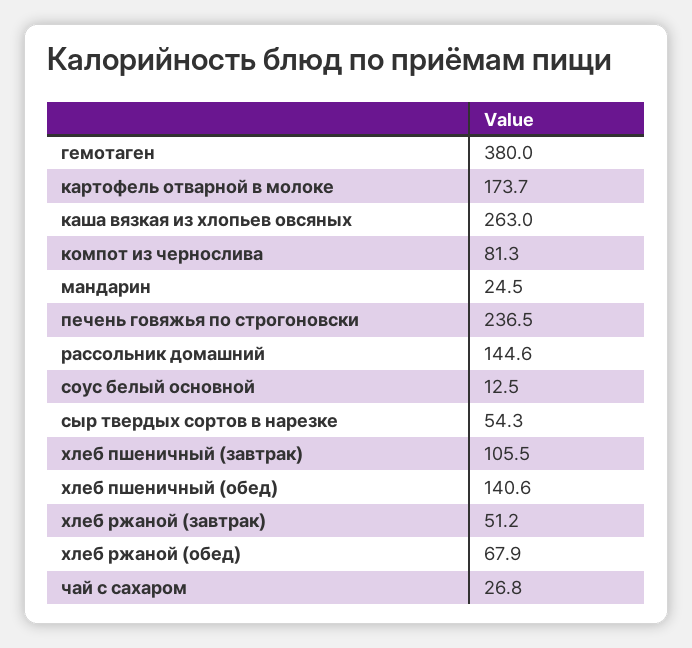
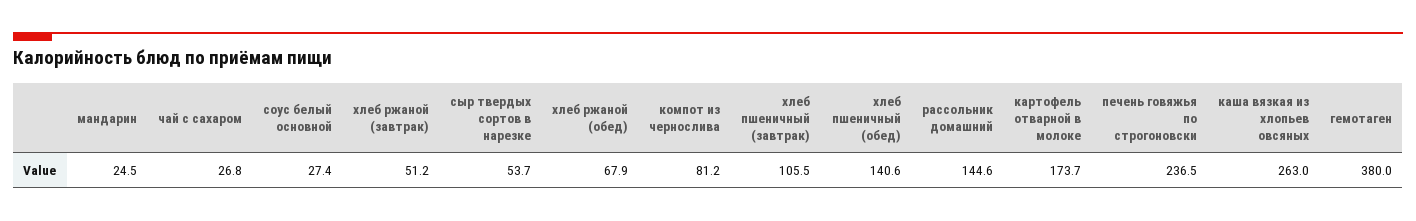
компот из чернослива: 81.3 -> 81.2
соус белый основной: 12.5 -> 27.4
сыр твердых сортов в нарезке: 54.3 -> 53.7

